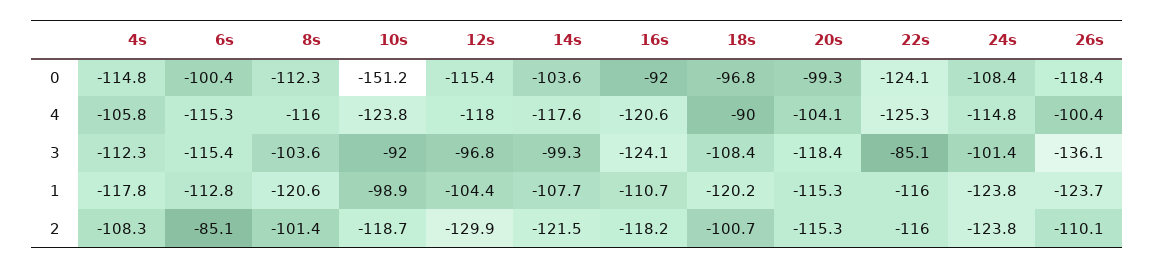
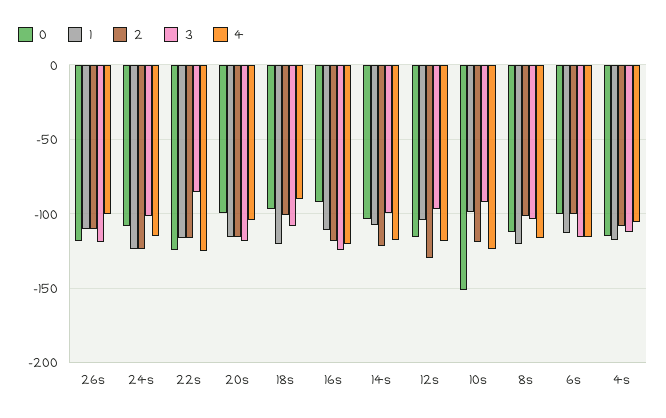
3, 26s: -136.1 -> -120
1, 26s: -123.7 -> -110
2, 6s: -85.1 -> -100

